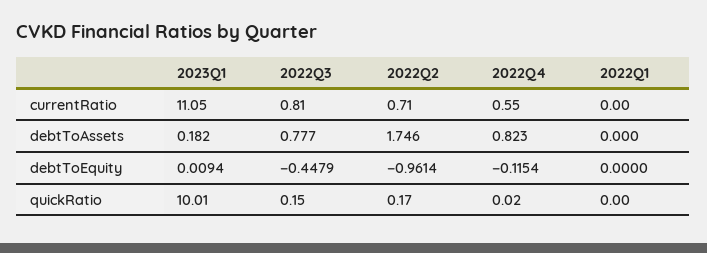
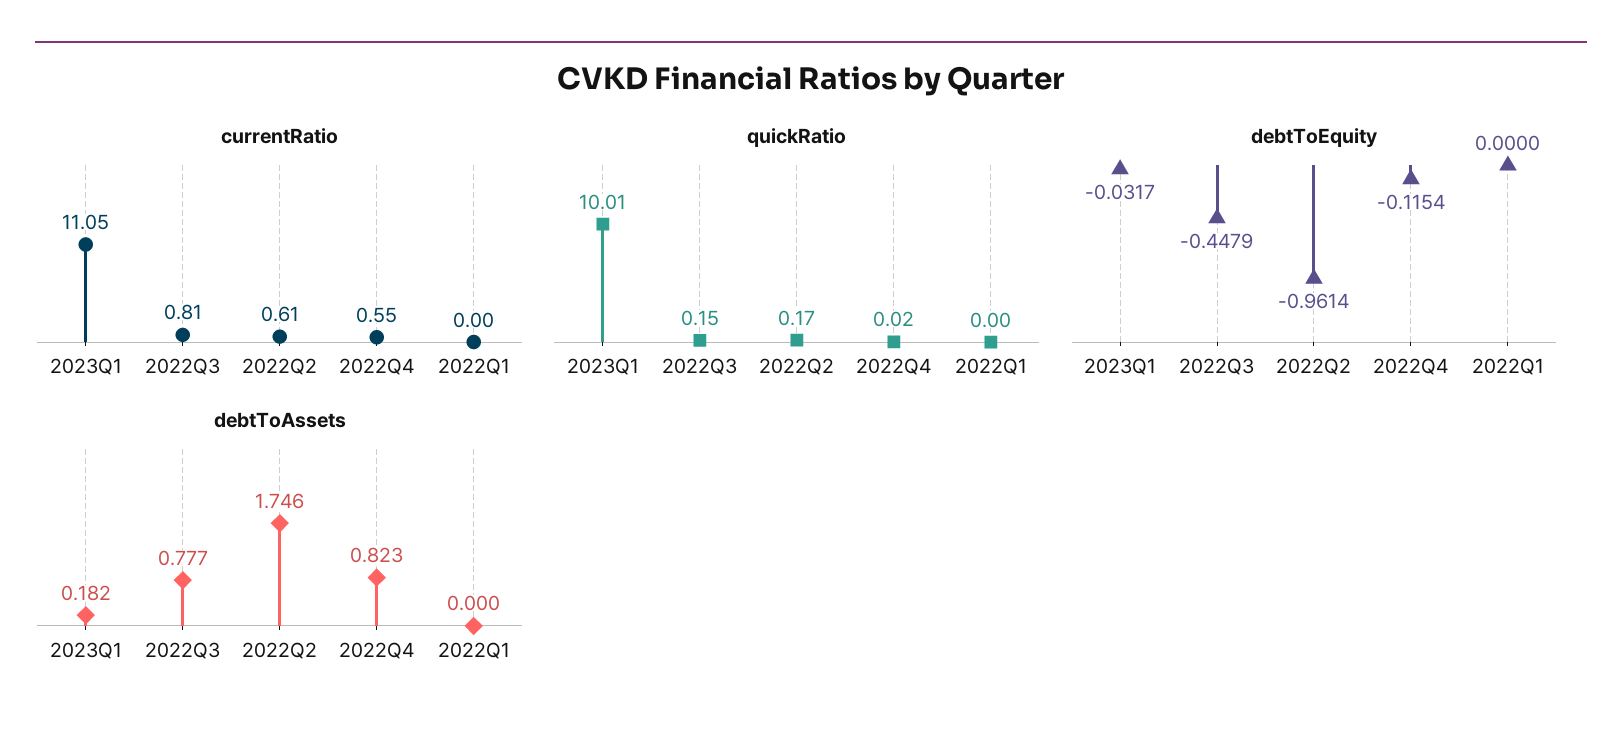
currentRatio, 2022Q2: 0.71 -> 0.61
debtToEquity, 2023Q1: 0.0094 -> -0.0317

